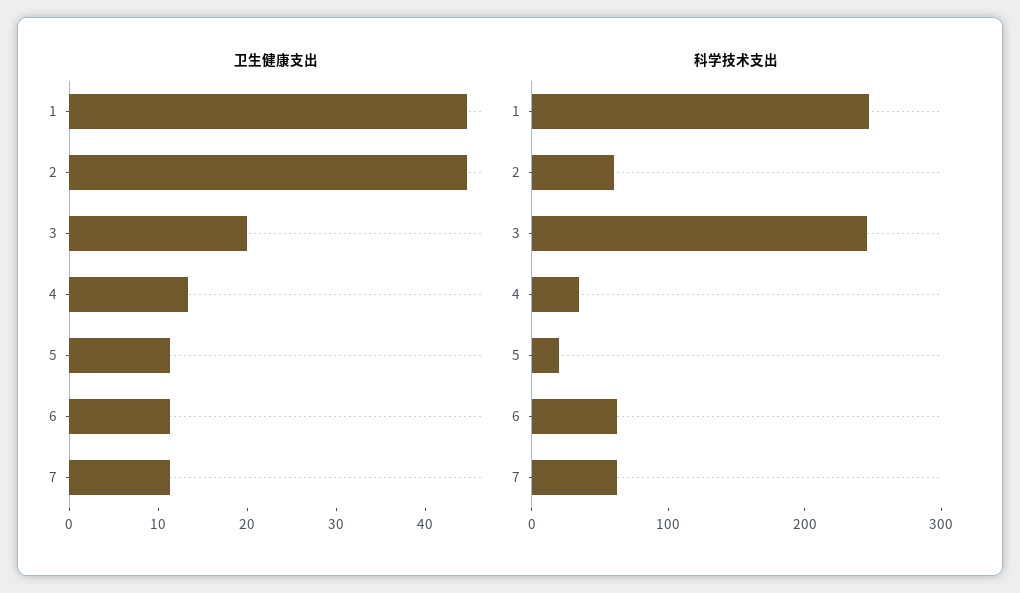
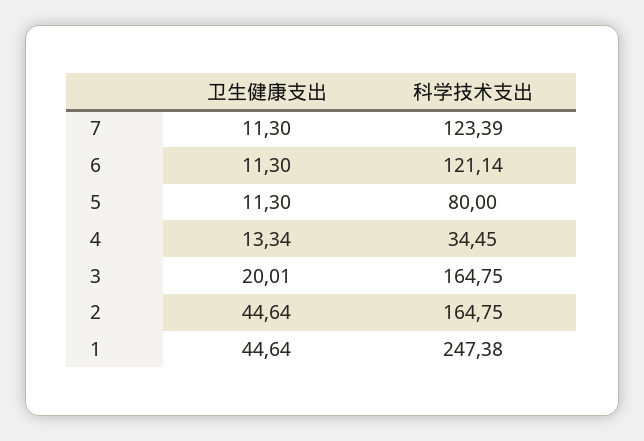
科学技术支出, 2: 60 -> 164.75
科学技术支出, 3: 240 -> 164.75
科学技术支出, 5: 20 -> 80
科学技术支出, 6: 60 -> 121.14
科学技术支出, 7: 60 -> 123.39

